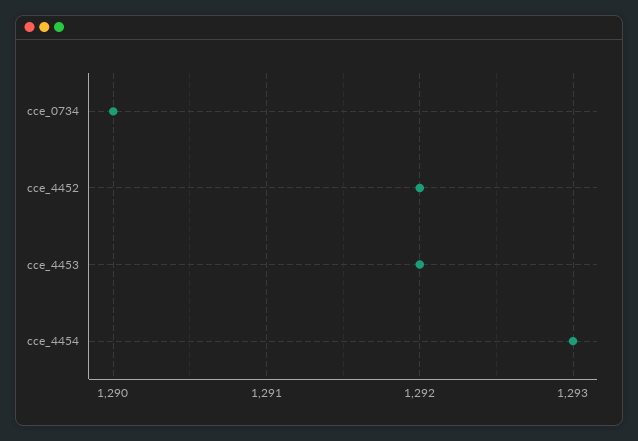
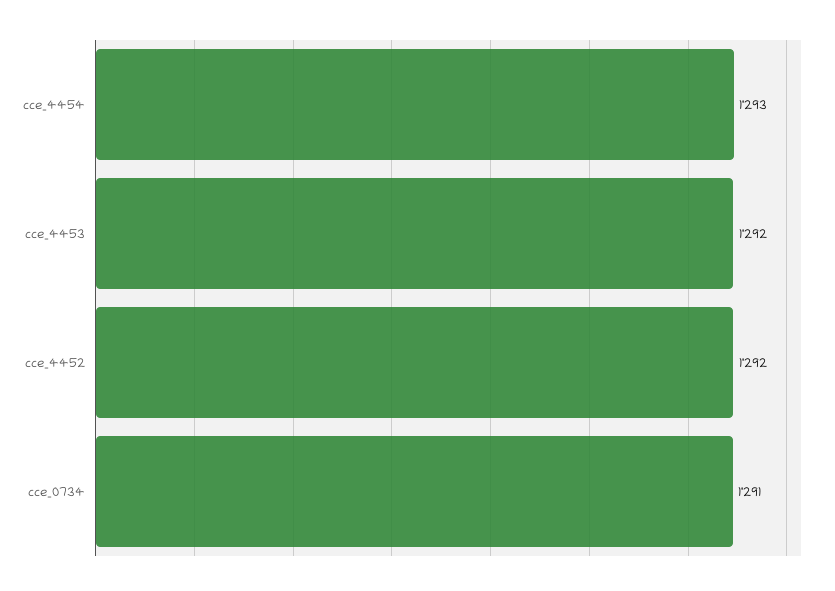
cce_0734: 1290 -> 1291

